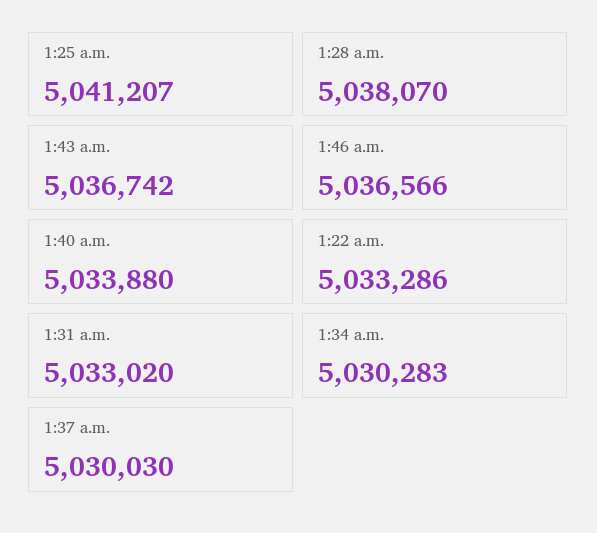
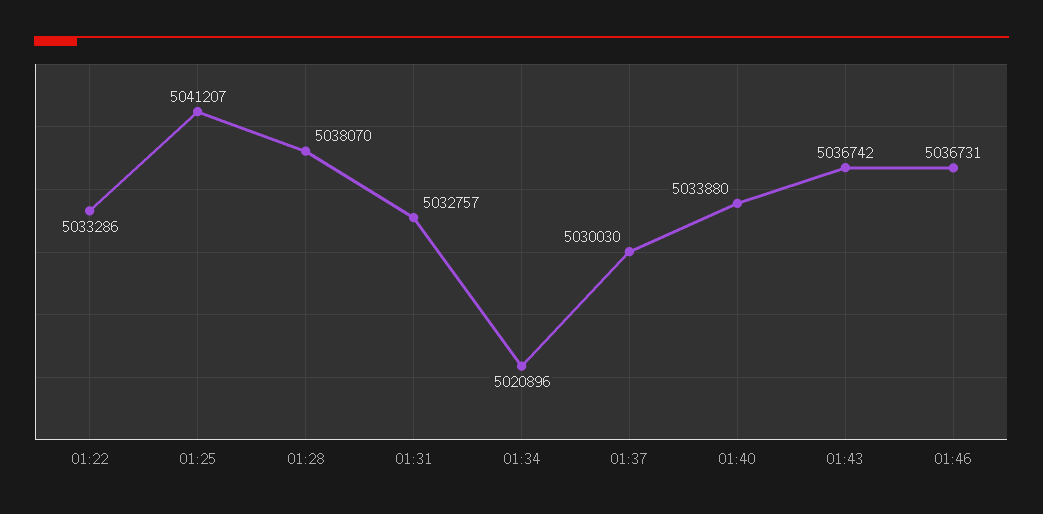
1:46 a.m.: 5036566 -> 5036731
1:31 a.m.: 5033020 -> 5032757
1:34 a.m.: 5030283 -> 5020896

